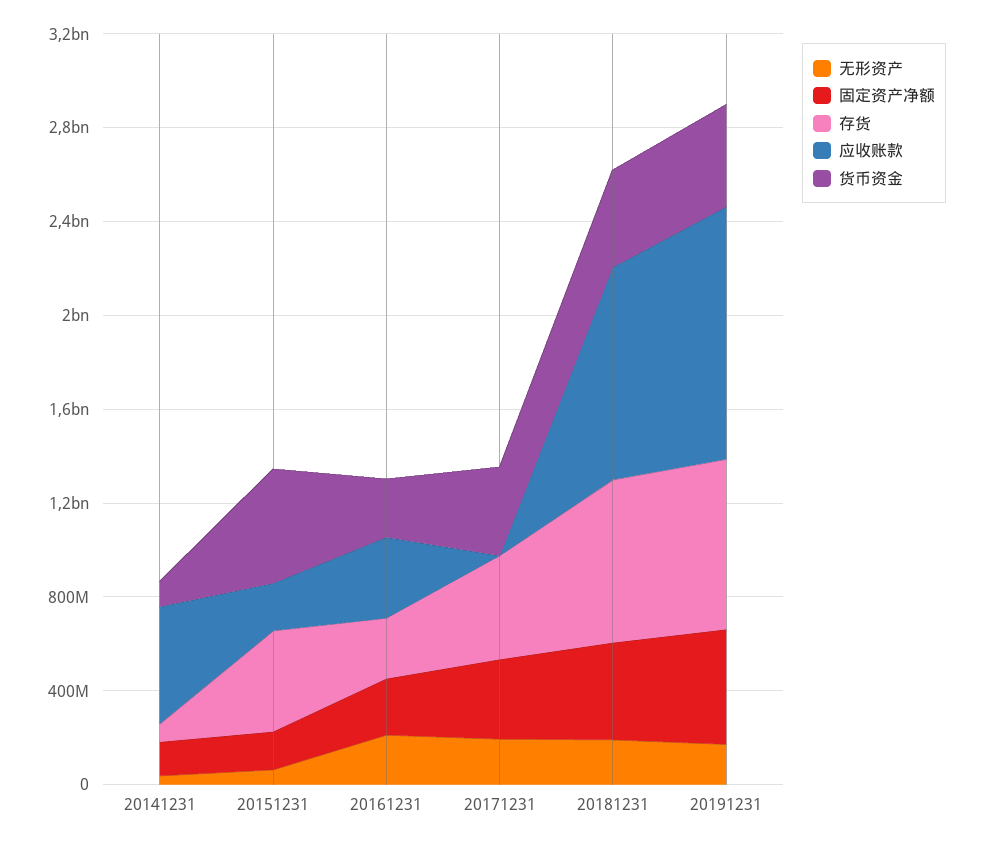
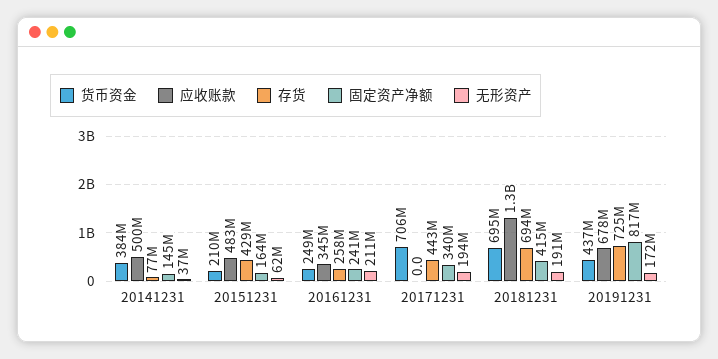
货币资金, 20141231: 100000000 -> 384000000
应收账款, 20151231: 200000000 -> 483000000
货币资金, 20151231: 500000000 -> 210000000
货币资金, 20171231: 400000000 -> 706000000
应收账款, 20181231: 900000000 -> 1300000000
货币资金, 20181231: 400000000 -> 695000000
固定资产净额, 20191231: 500000000 -> 817000000
应收账款, 20191231: 1100000000 -> 678000000

